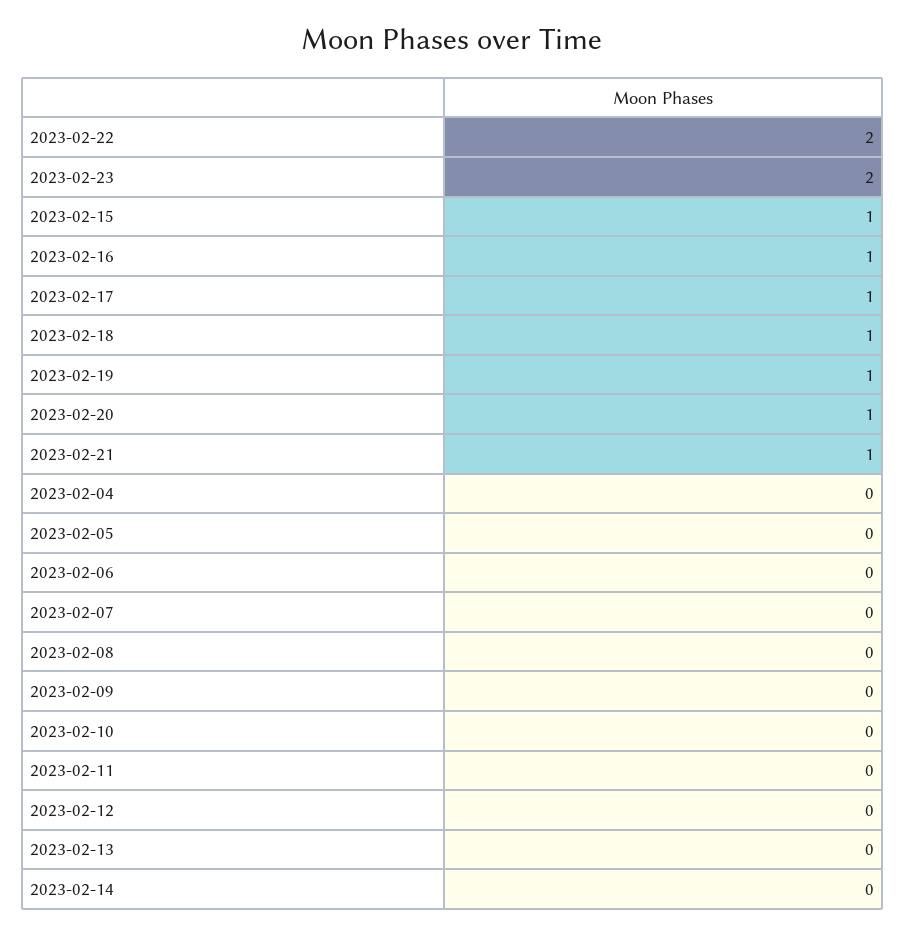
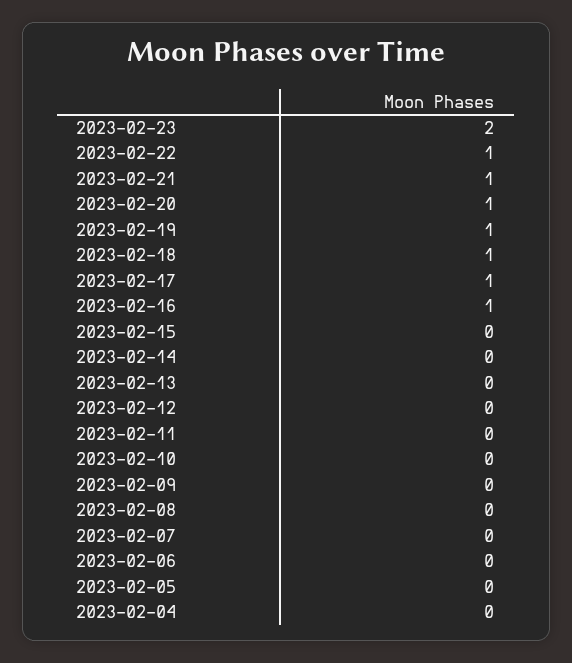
2023-02-22: 2 -> 1
2023-02-15: 1 -> 0

